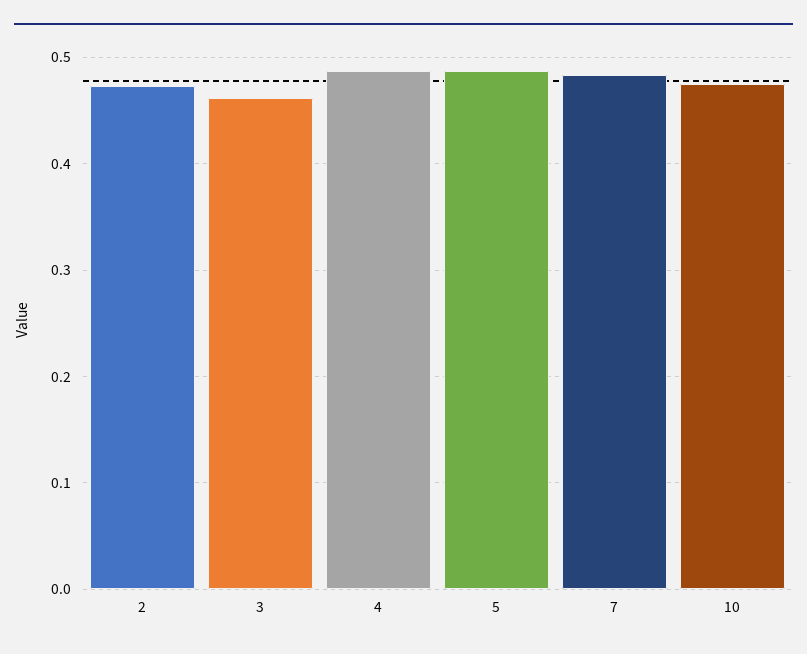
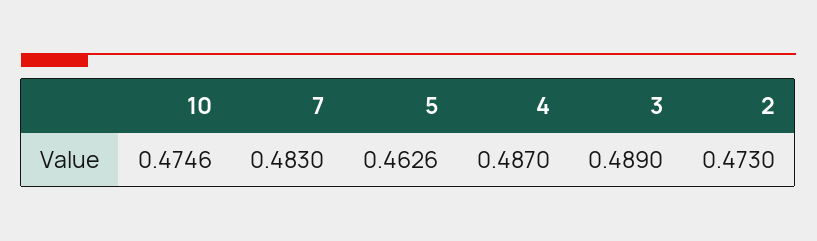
3: 0.46 -> 0.489
5: 0.49 -> 0.4626

